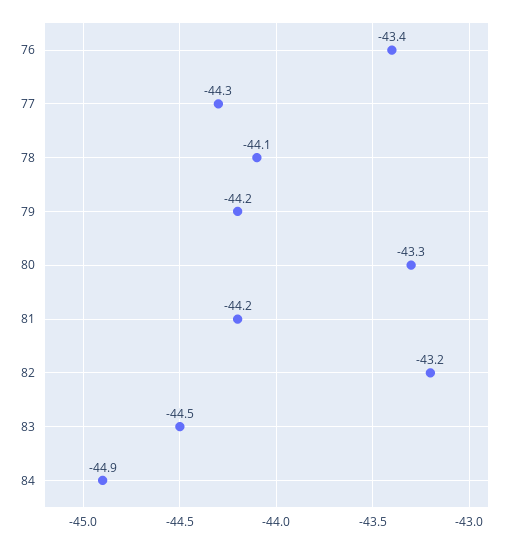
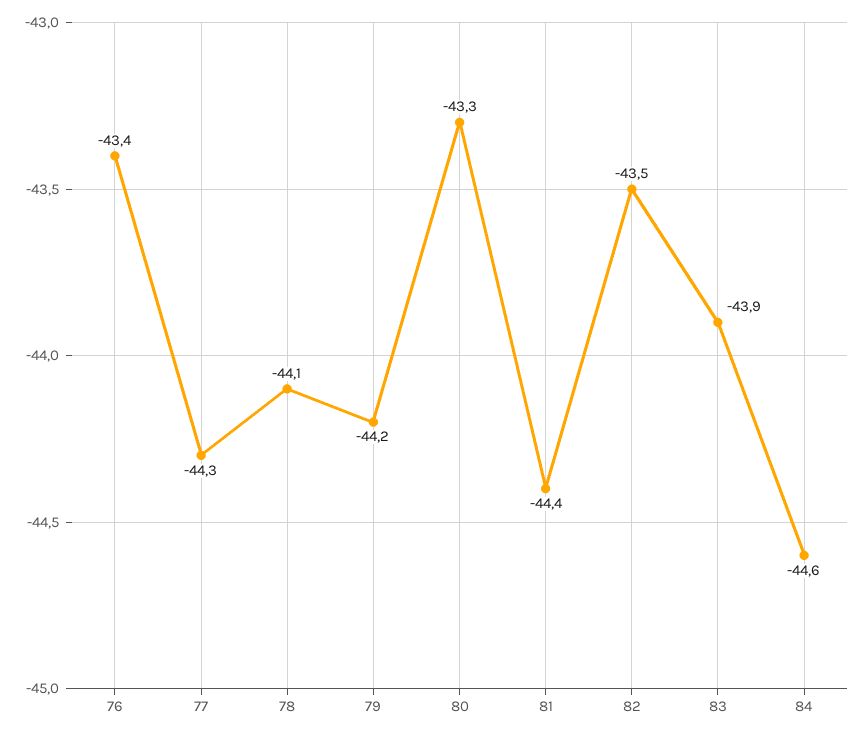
81: -44.2 -> -44.4
82: -43.2 -> -43.5
83: -44.5 -> -43.9
84: -44.9 -> -44.6

